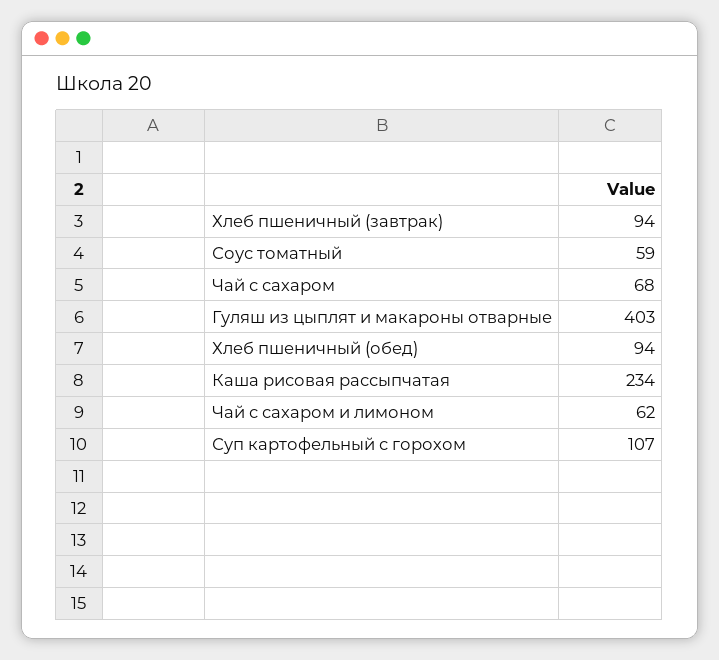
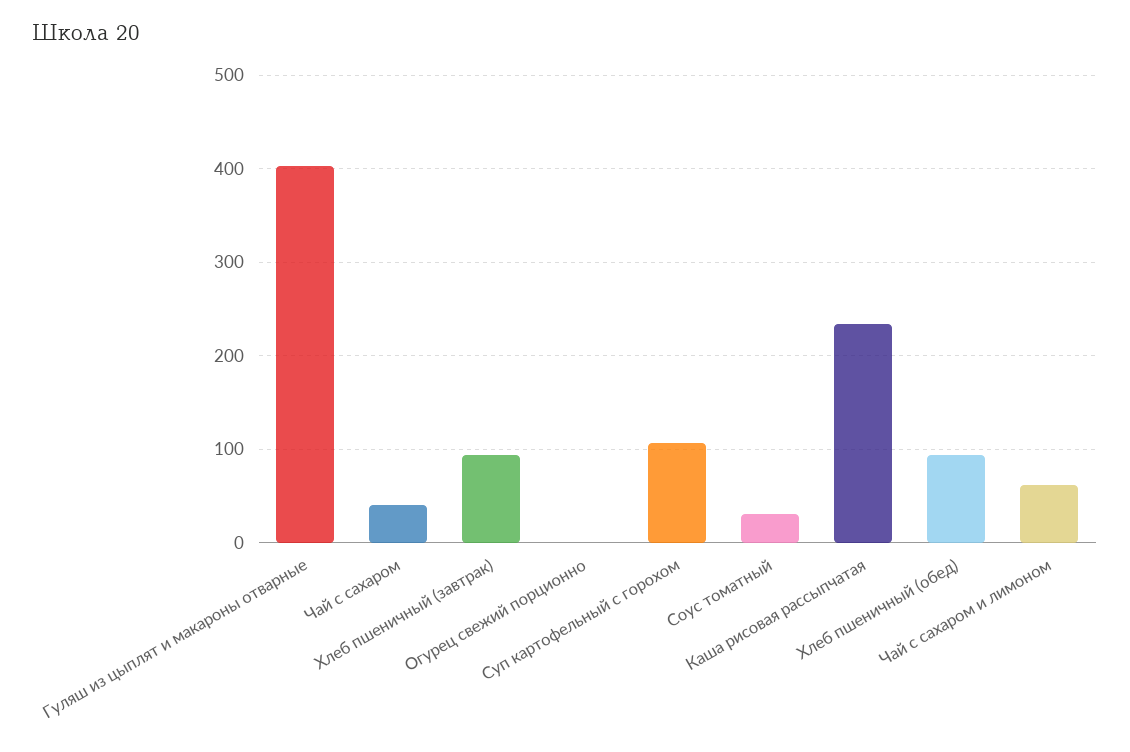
Соус томатный: 59 -> 30
Чай с сахаром: 68 -> 40
Огурец свежий порционно: none -> 0

